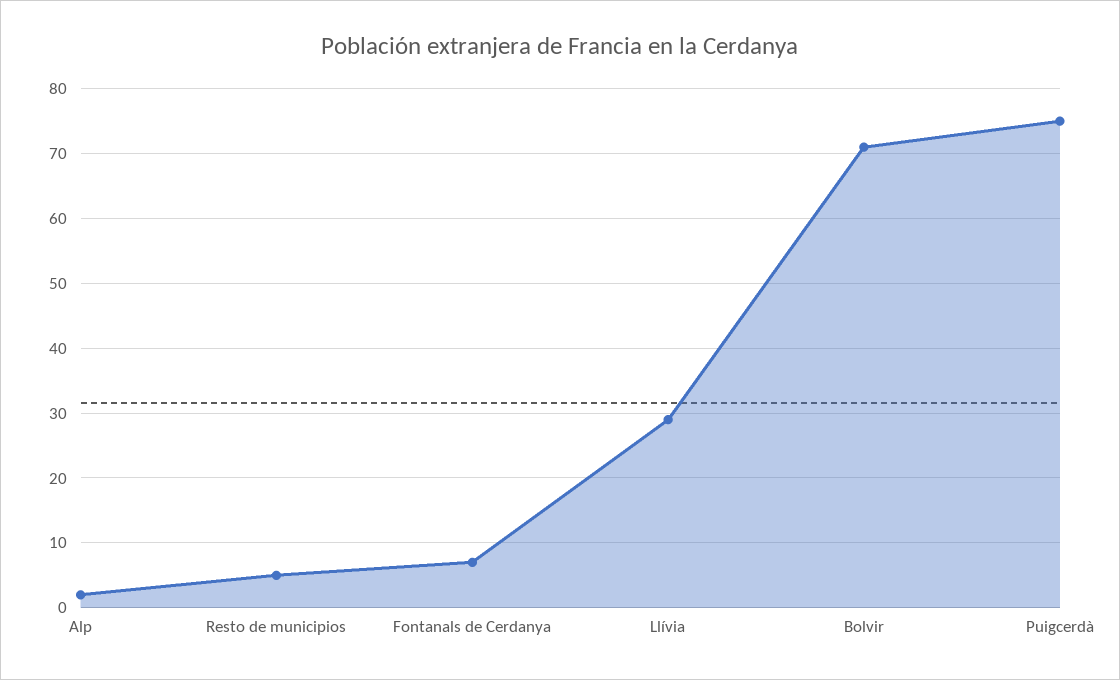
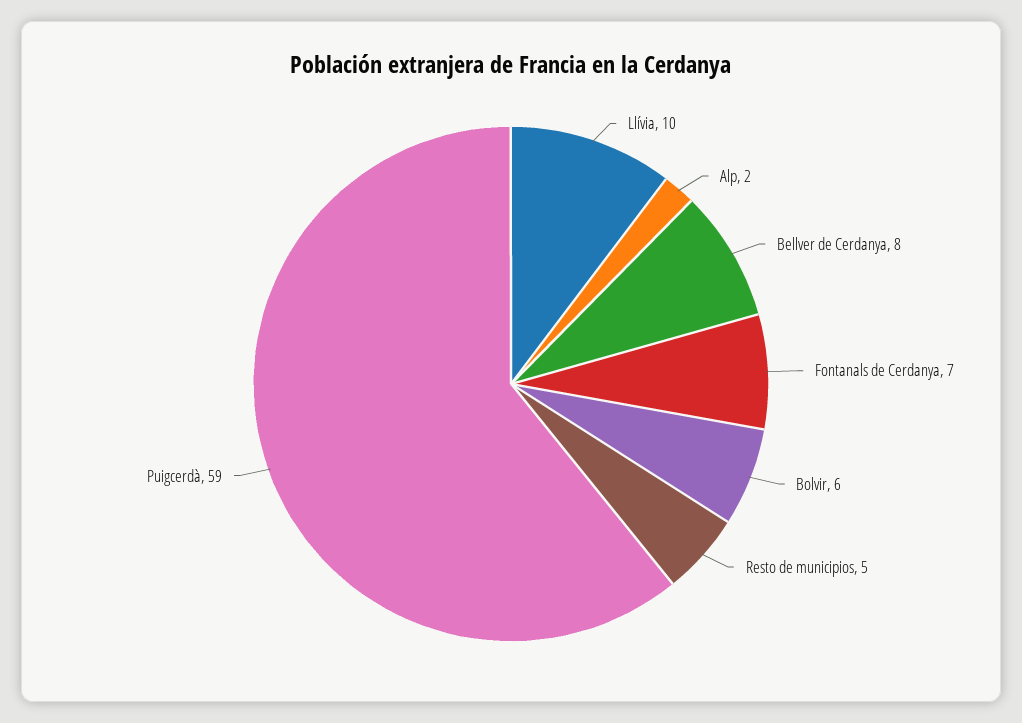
Llívia: 29 -> 10
Bolvir: 71 -> 6
Puigcerdà: 75 -> 59
Bellver de Cerdanya: none -> 8

